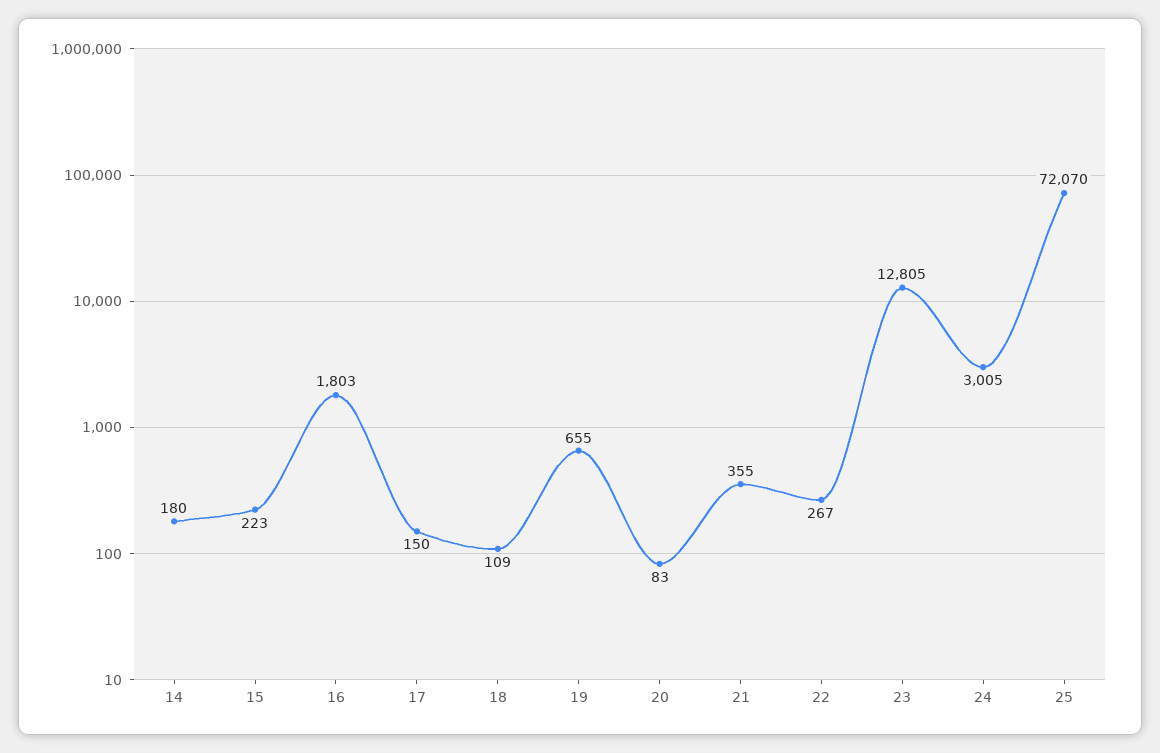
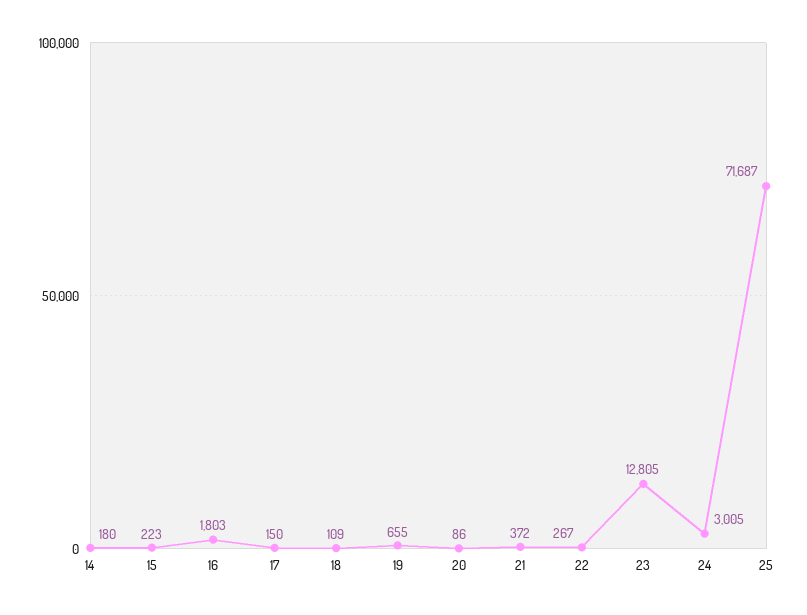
20: 83 -> 86
21: 355 -> 372
25: 72070 -> 71687

